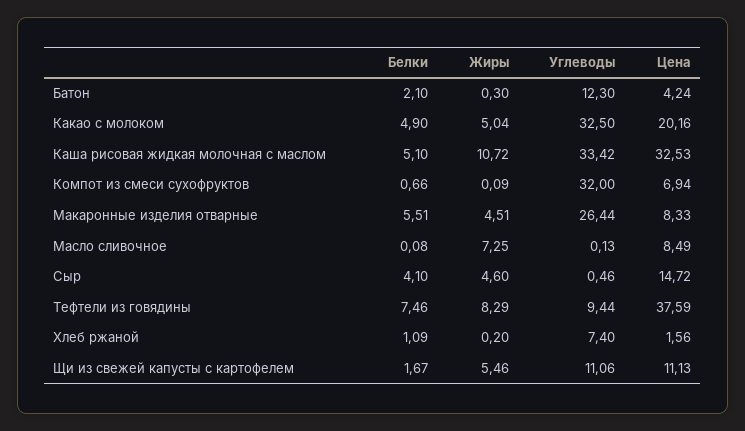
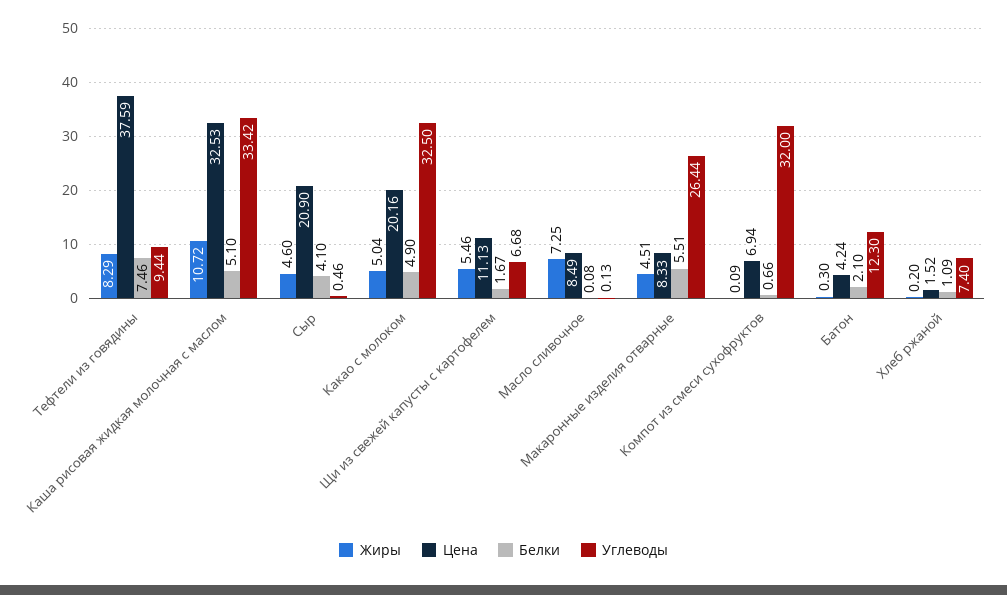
Цена, Сыр: 14.72 -> 20.9
Цена, Хлеб ржаной: 1.56 -> 1.52
Углеводы, Щи из свежей капусты с картофелем: 11.06 -> 6.68

